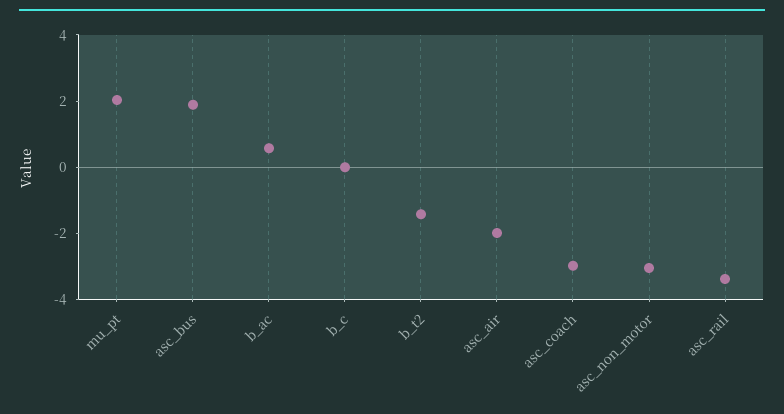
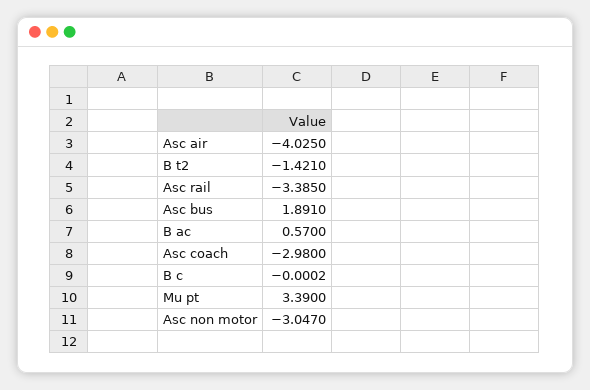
mu_pt: 2 -> 3.39
asc_air: -2 -> -4.025

